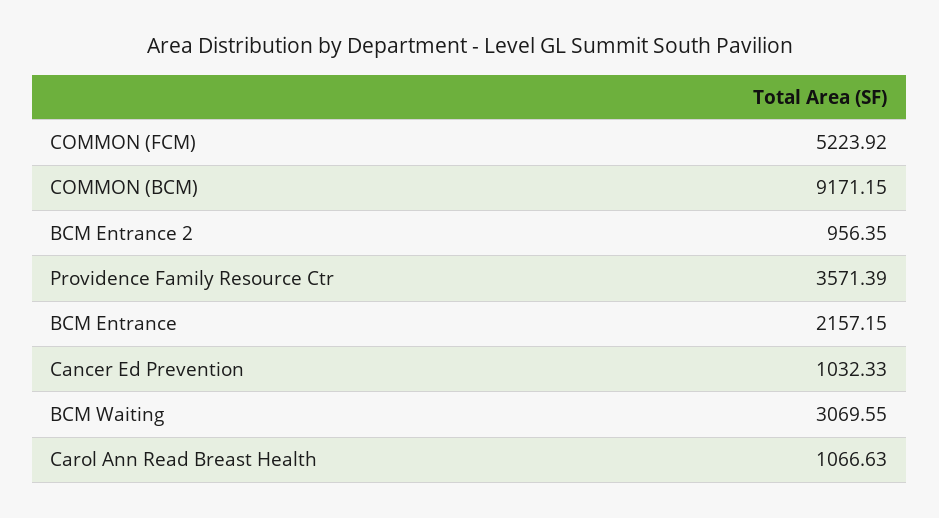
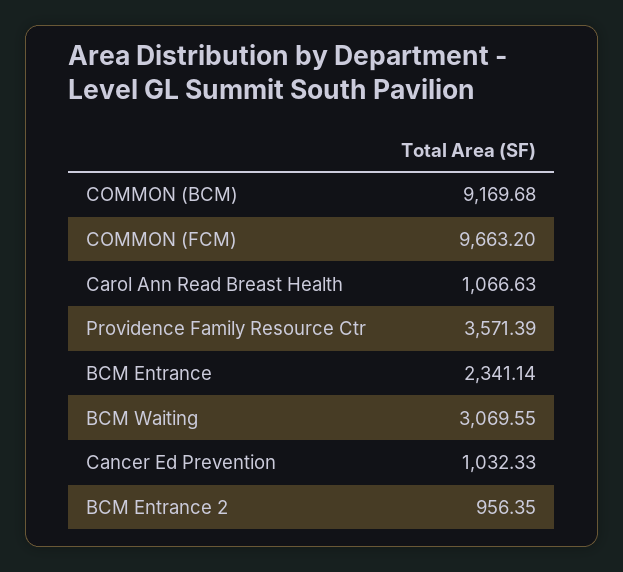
COMMON (FCM): 5223.92 -> 9663.2
COMMON (BCM): 9171.15 -> 9169.68
BCM Entrance: 2157.15 -> 2341.14

